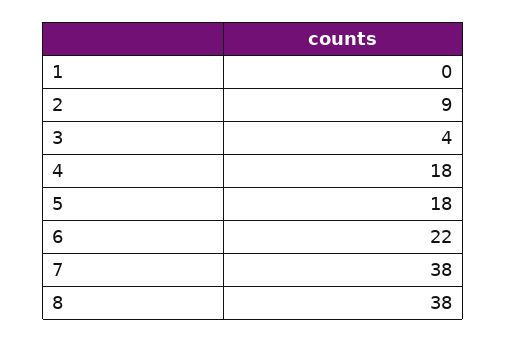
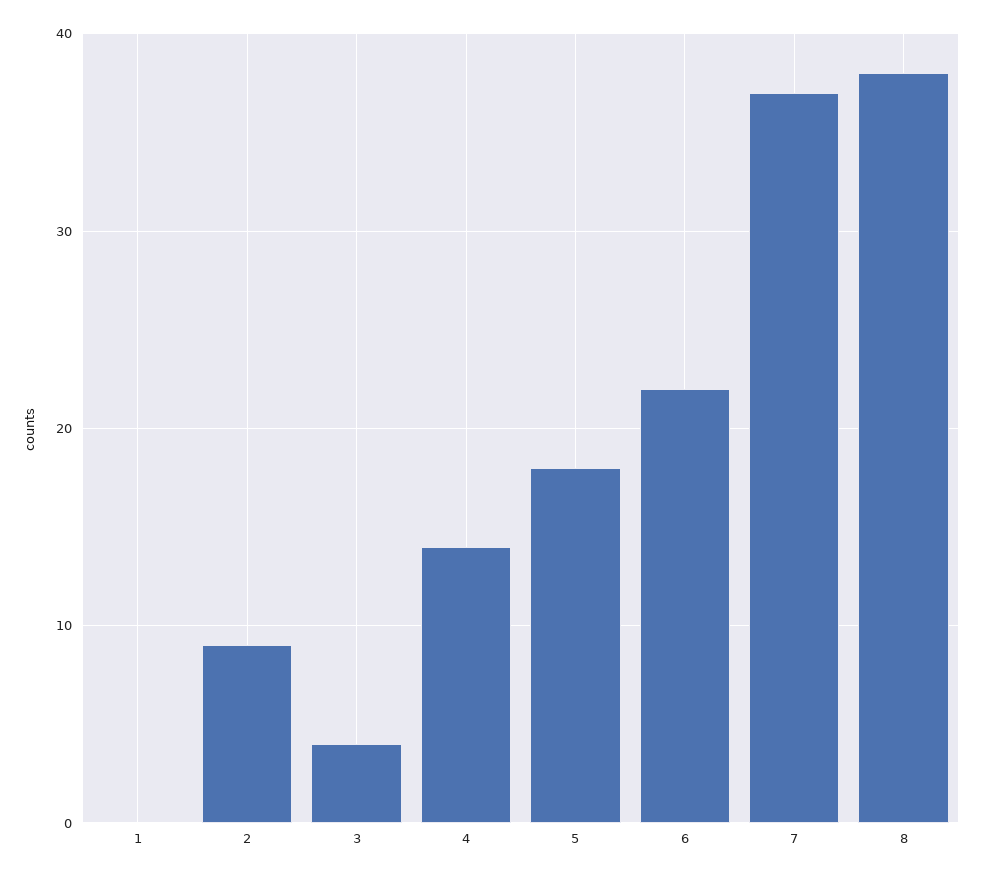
4: 18 -> 14
7: 38 -> 37

